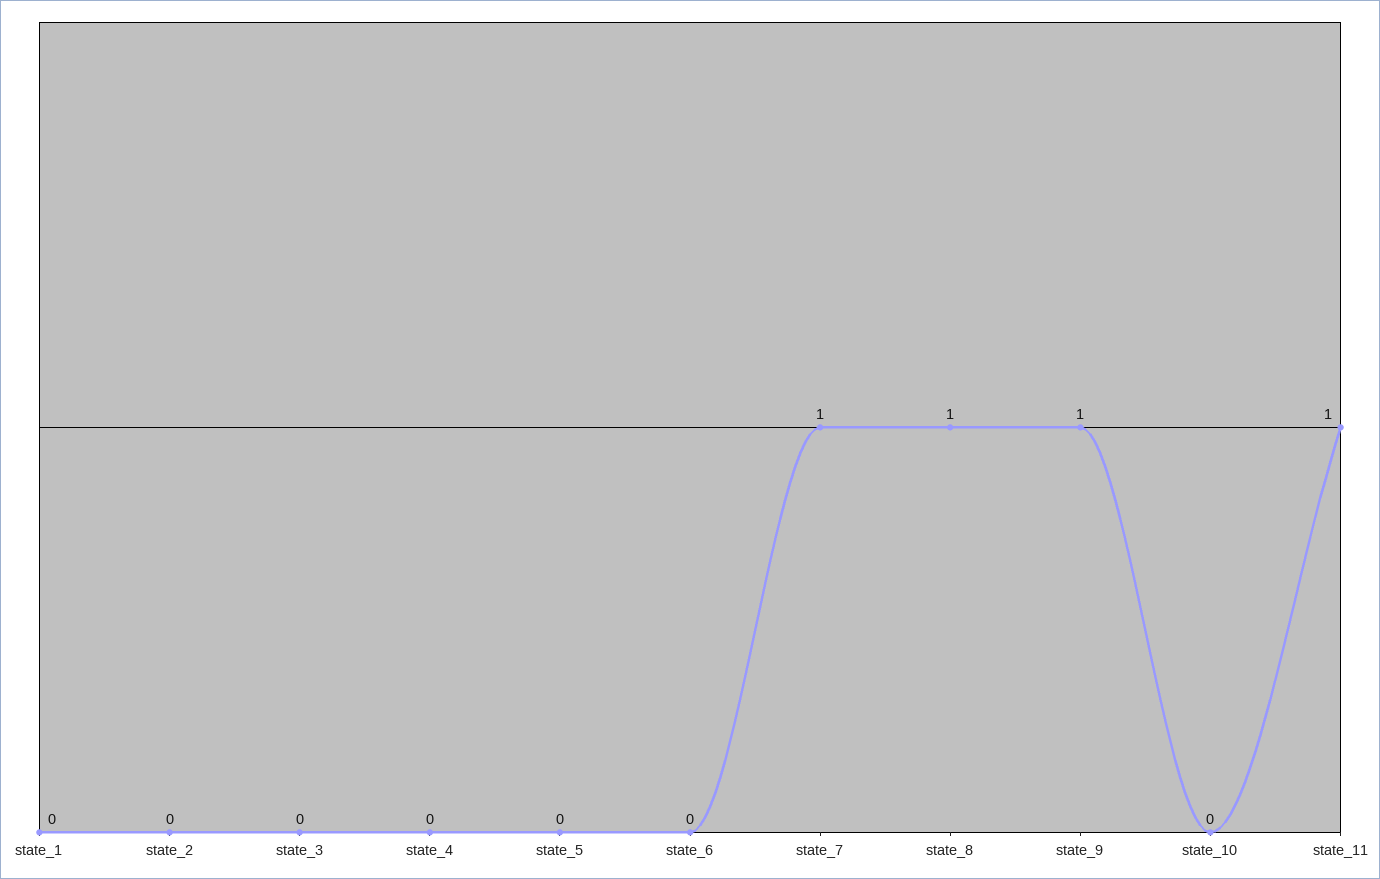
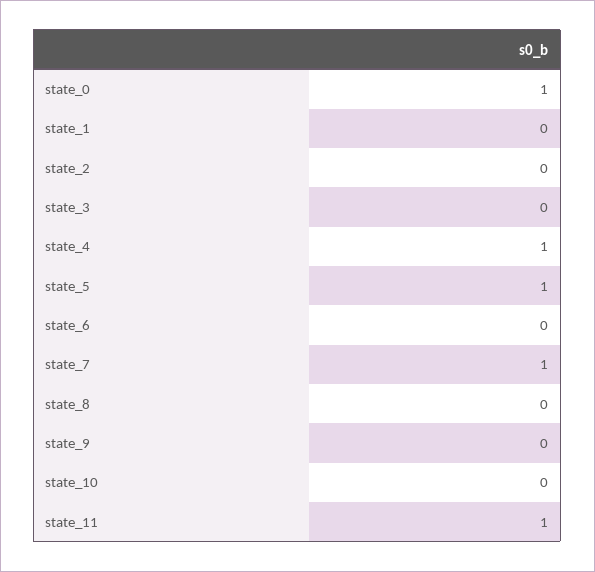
state_4: 0 -> 1
state_5: 0 -> 1
state_8: 1 -> 0
state_9: 1 -> 0
state_0: none -> 1

